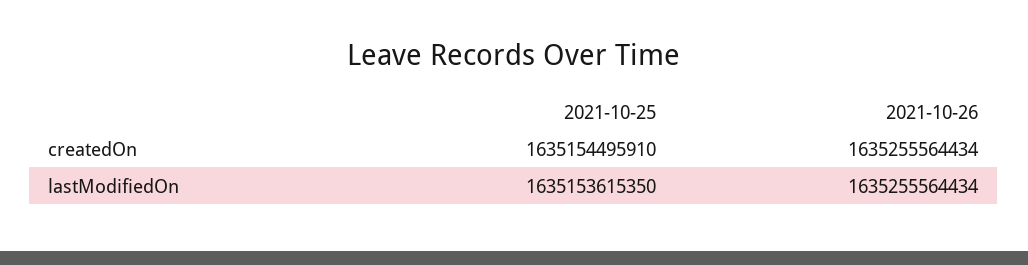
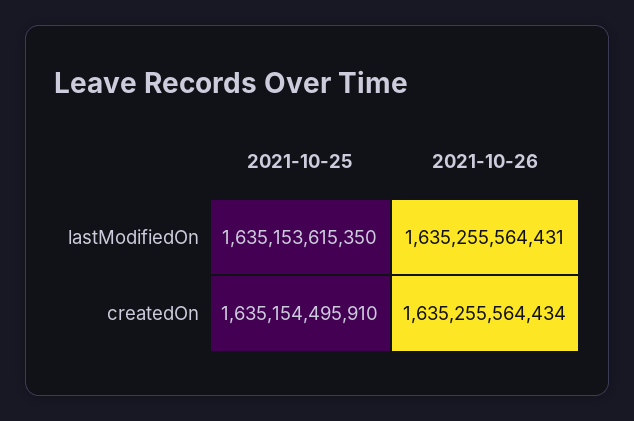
2021-10-26, lastModifiedOn: 1635255564434 -> 1635255564431

